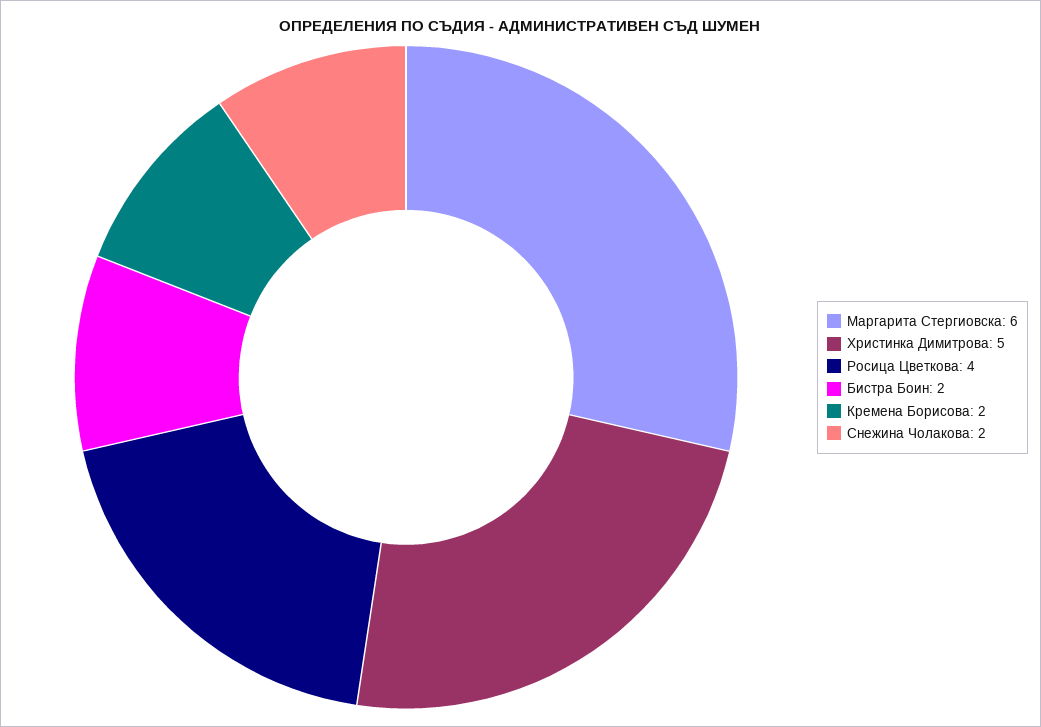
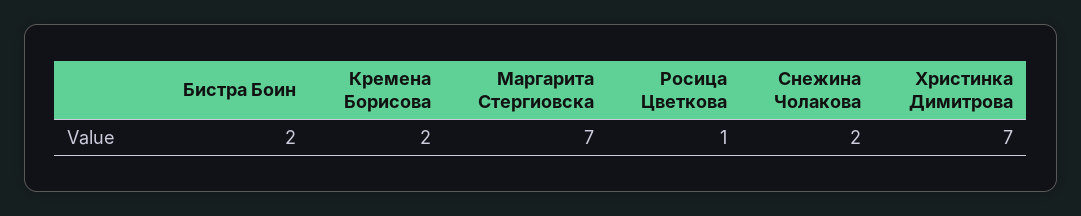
Маргарита Стергиовска: 6 -> 7
Христинка Димитрова: 5 -> 7
Росица Цветкова: 4 -> 1

